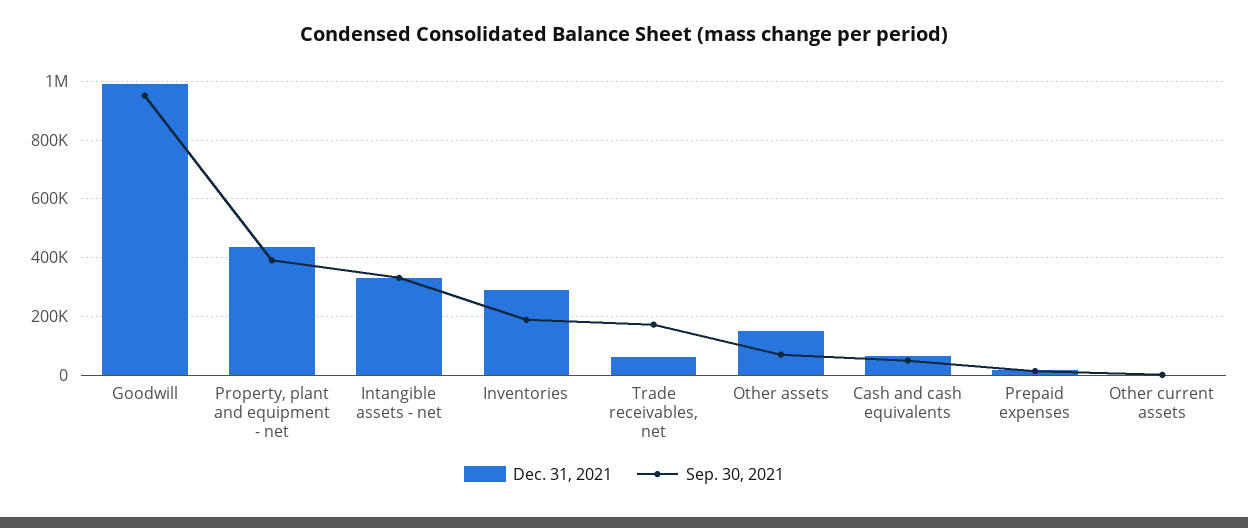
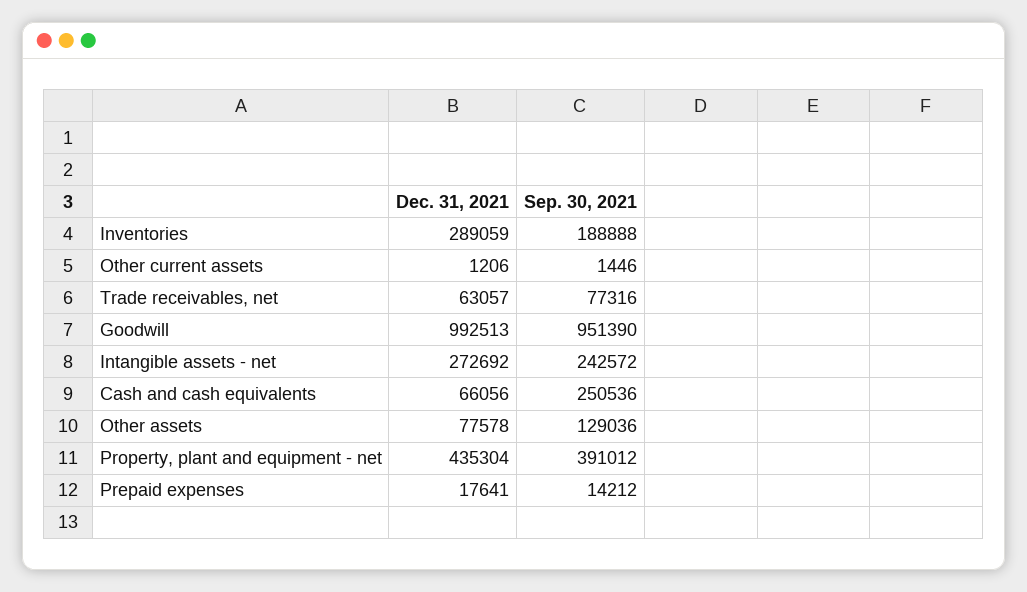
Dec. 31, 2021, Intangible assets - net: 325000 -> 272692
Sep. 30, 2021, Intangible assets - net: 325000 -> 242572
Sep. 30, 2021, Trade receivables, net: 175000 -> 77316
Dec. 31, 2021, Other assets: 150000 -> 77578
Sep. 30, 2021, Other assets: 75000 -> 129036
Sep. 30, 2021, Cash and cash equivalents: 50000 -> 250536

